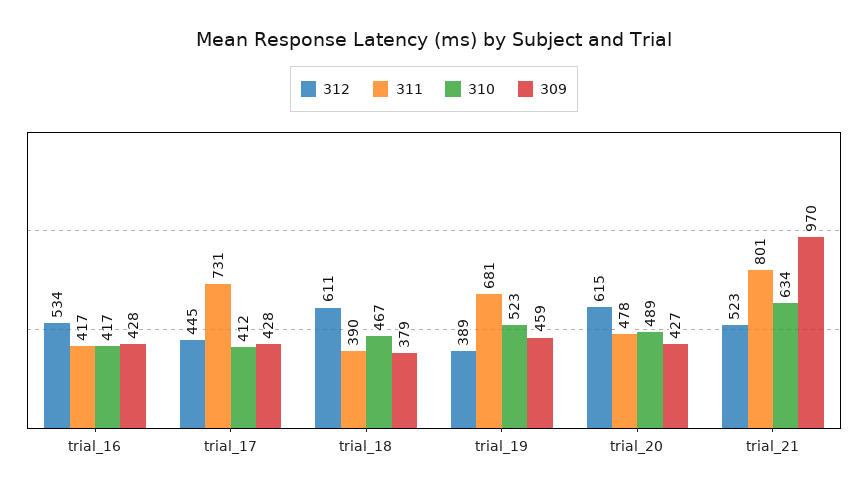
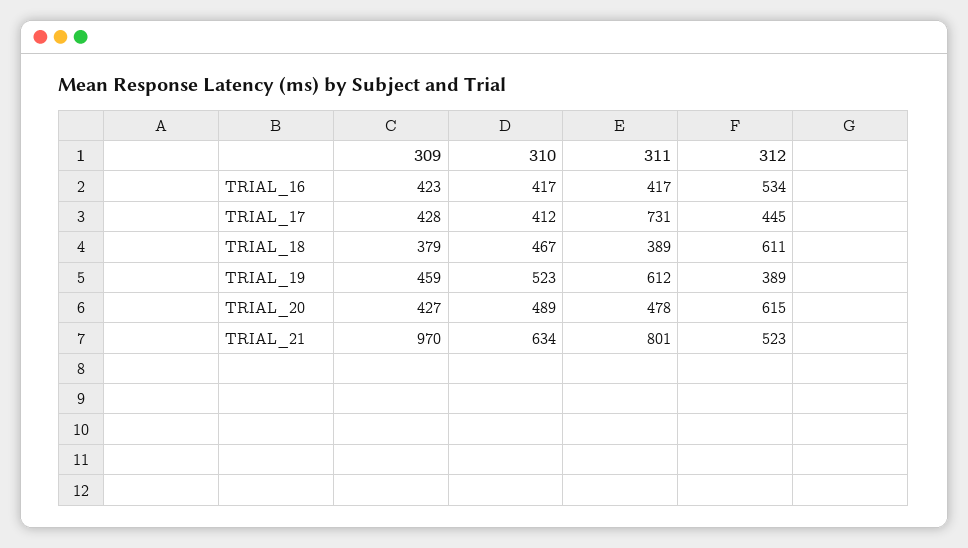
309, trial_16: 428 -> 423
311, trial_18: 390 -> 389
311, trial_19: 681 -> 612

